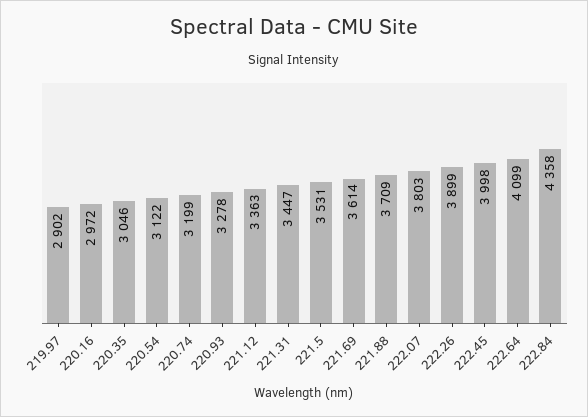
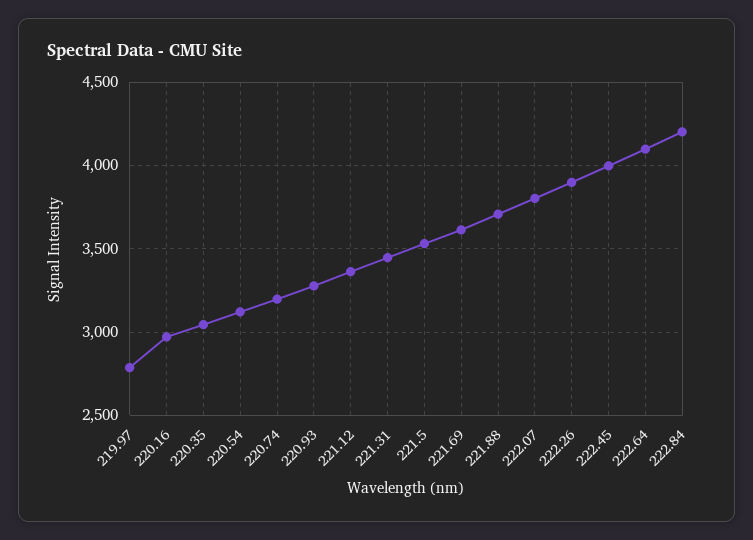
219.97: 2902 -> 2800
222.84: 4358 -> 4200

